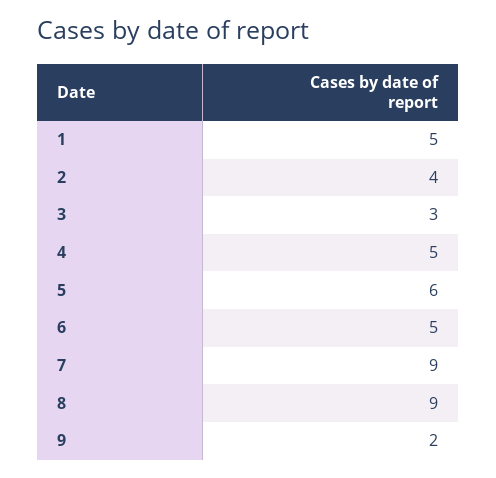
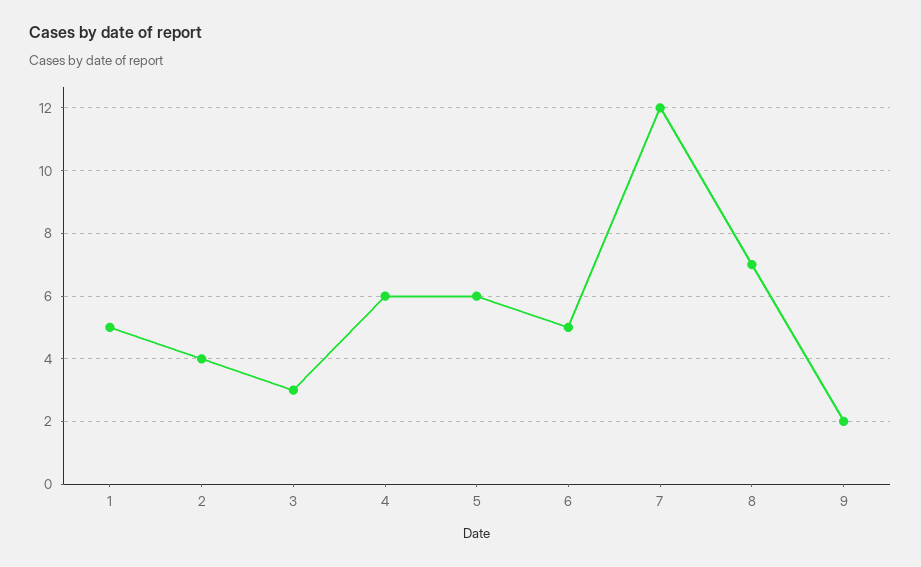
4: 5 -> 6
7: 9 -> 12
8: 9 -> 7

